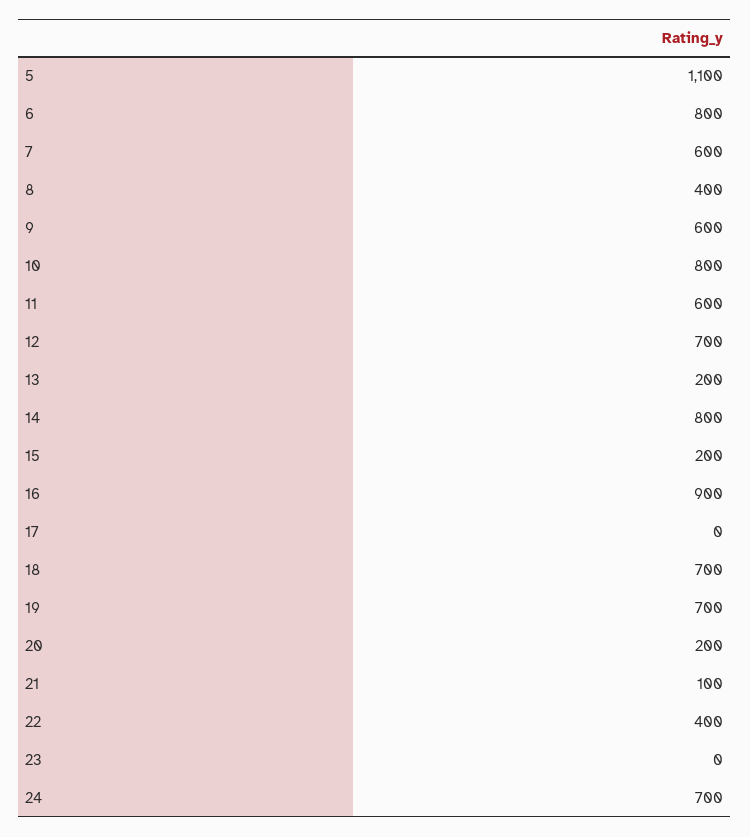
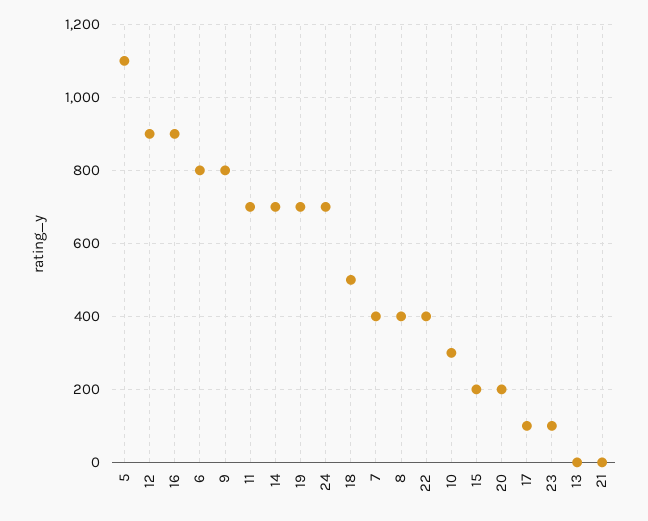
7: 600 -> 400
9: 600 -> 800
10: 800 -> 300
11: 600 -> 700
12: 700 -> 900
13: 200 -> 0
14: 800 -> 700
17: 0 -> 100
18: 700 -> 500
21: 100 -> 0
23: 0 -> 100

